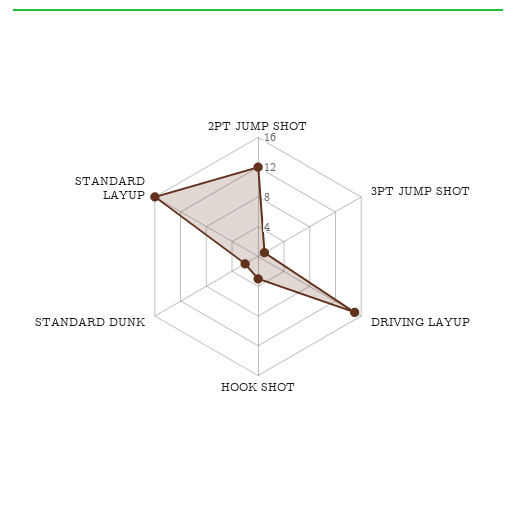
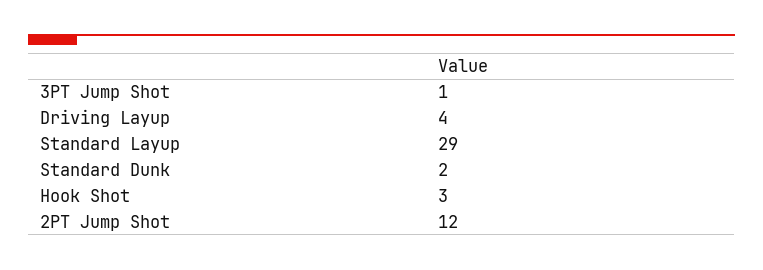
DRIVING LAYUP: 16 -> 4
STANDARD LAYUP: 16 -> 29

